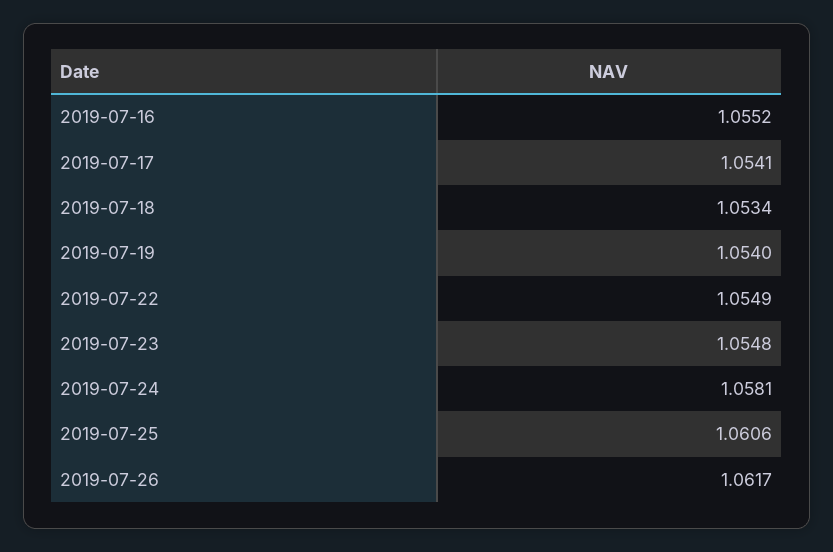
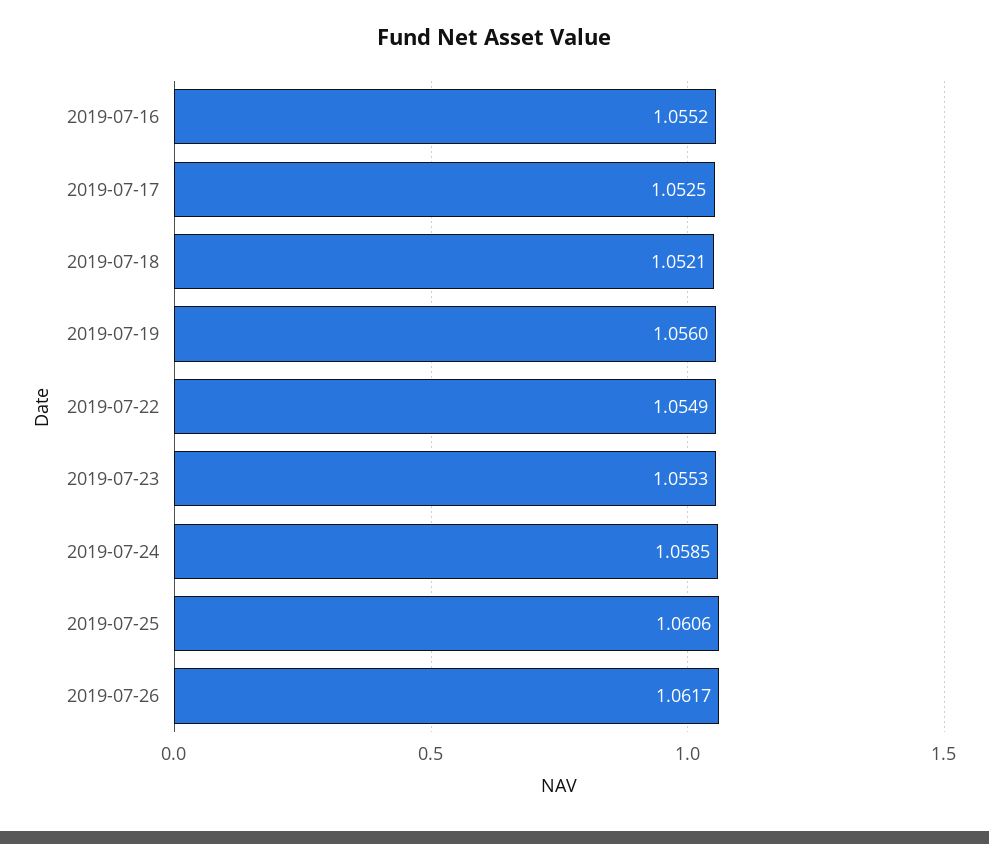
2019-07-17: 1.0541 -> 1.0525
2019-07-18: 1.0534 -> 1.0521
2019-07-19: 1.054 -> 1.056
2019-07-23: 1.0548 -> 1.0553
2019-07-24: 1.0581 -> 1.0585

